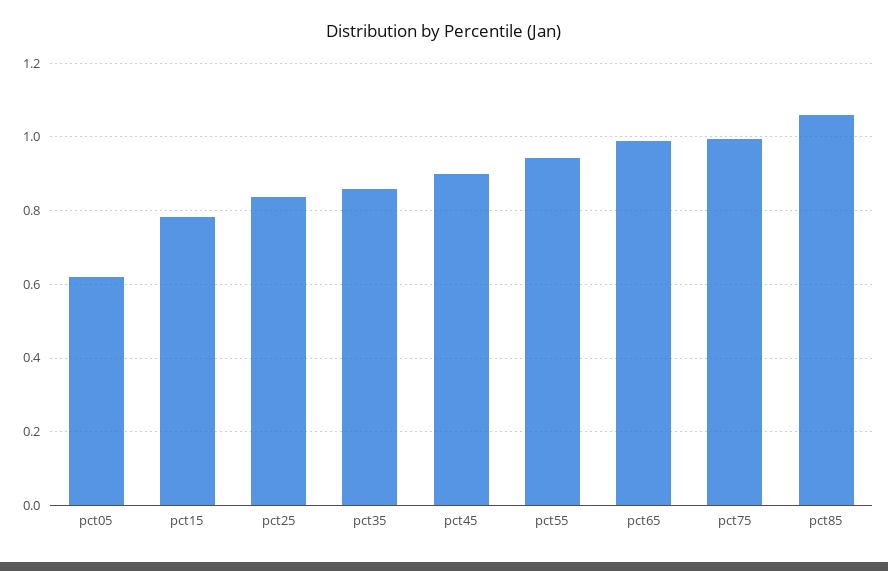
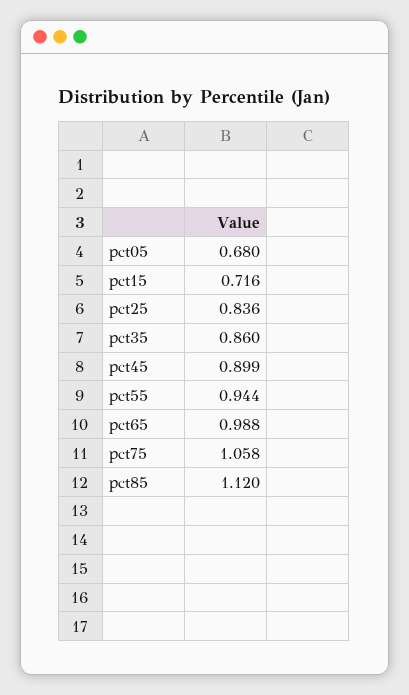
pct05: 0.62 -> 0.68
pct15: 0.78 -> 0.716
pct75: 1 -> 1.058
pct85: 1.06 -> 1.12

